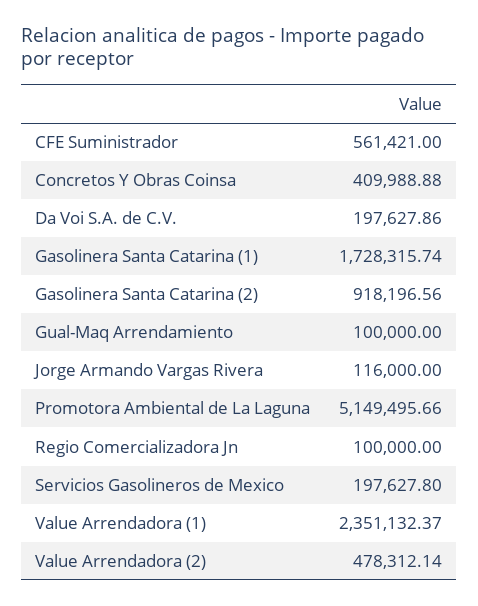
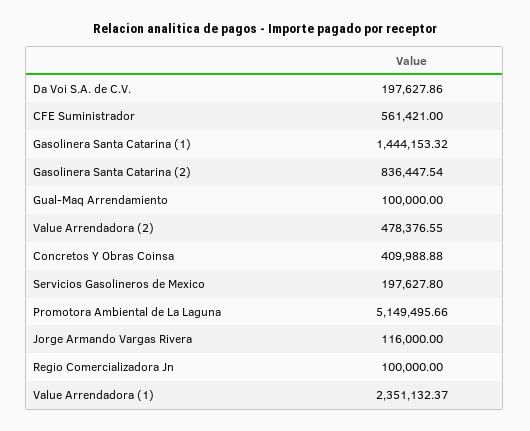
Gasolinera Santa Catarina (1): 1728315.74 -> 1444153.32
Gasolinera Santa Catarina (2): 918196.56 -> 836447.54
Value Arrendadora (2): 478312.14 -> 478376.55

